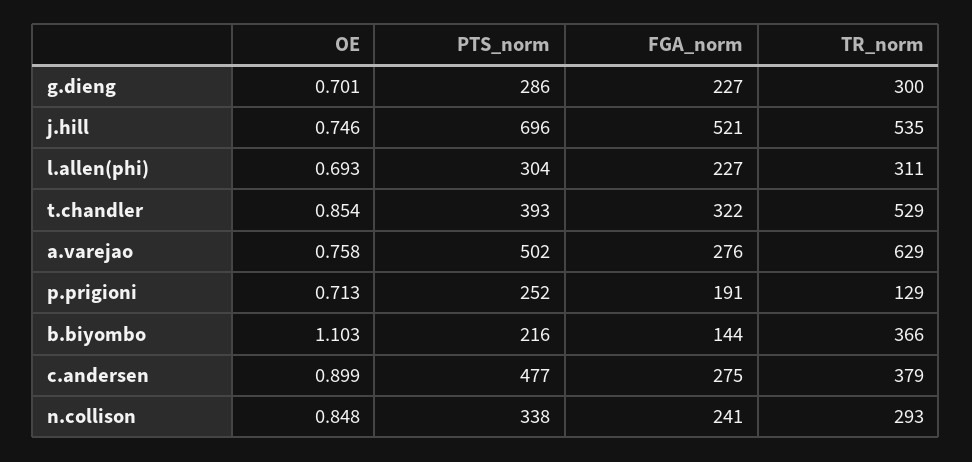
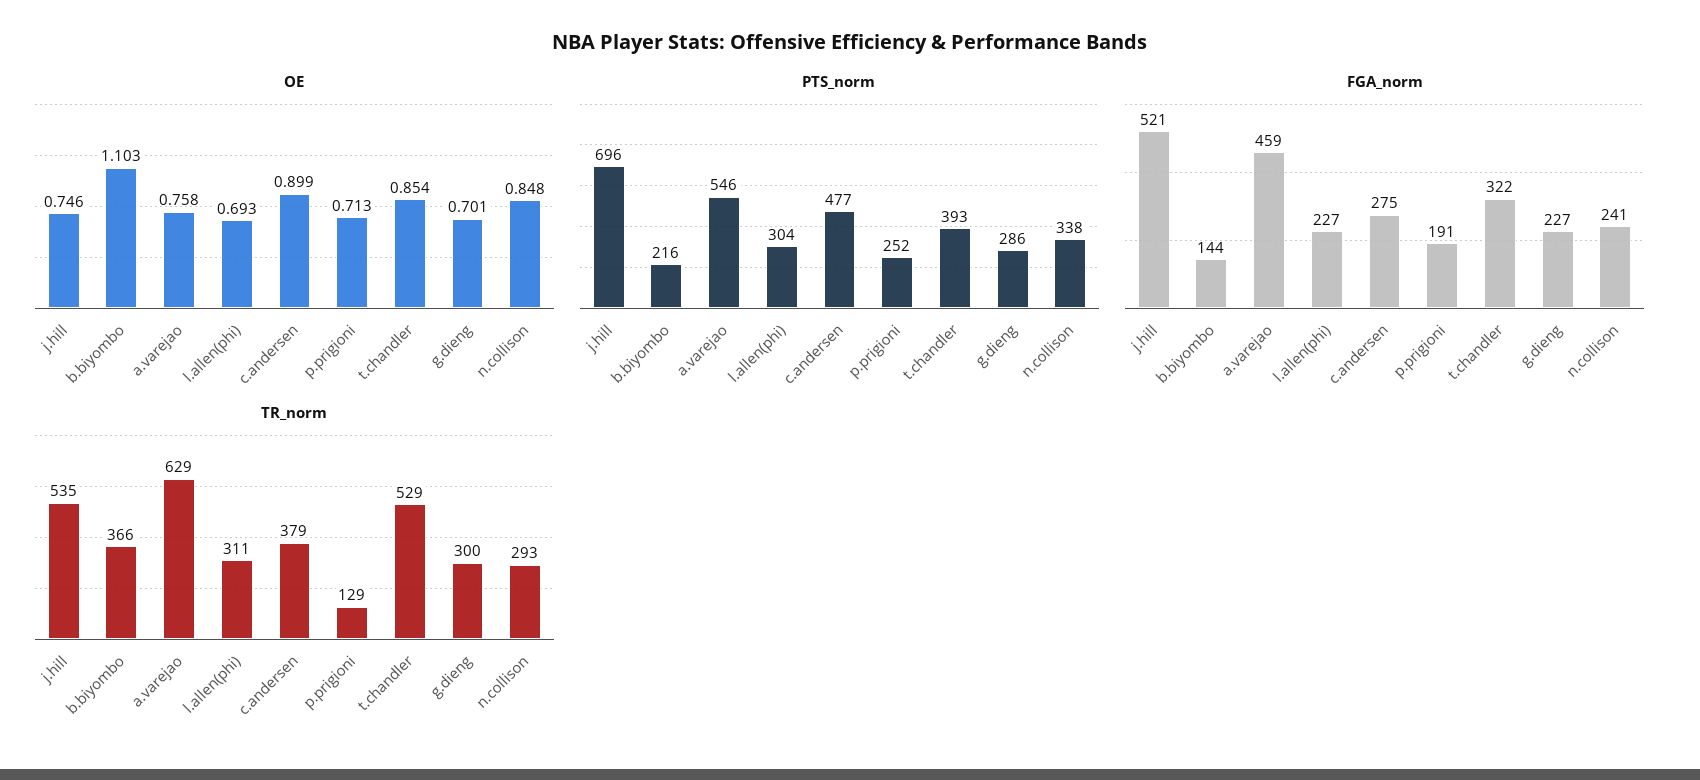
PTS_norm, a.varejao: 502 -> 546
FGA_norm, a.varejao: 276 -> 459

